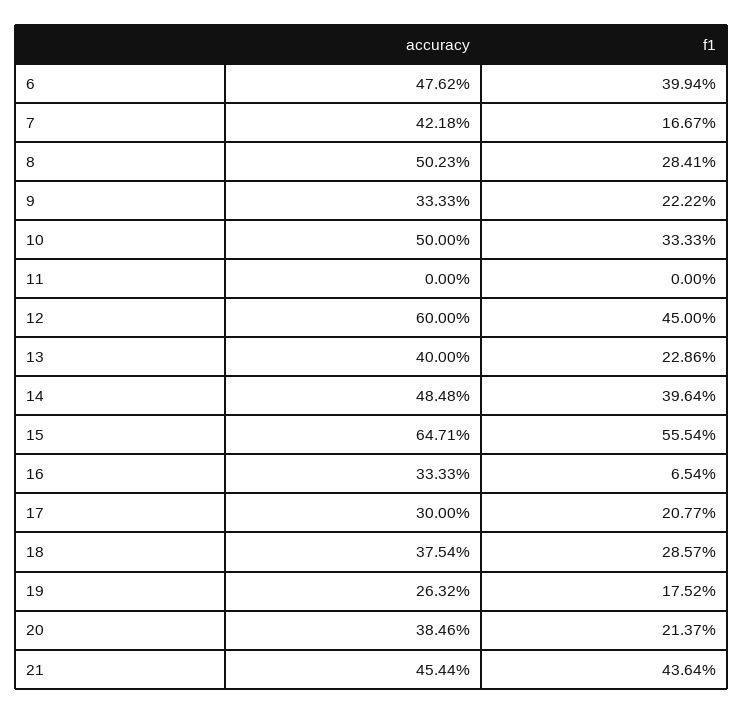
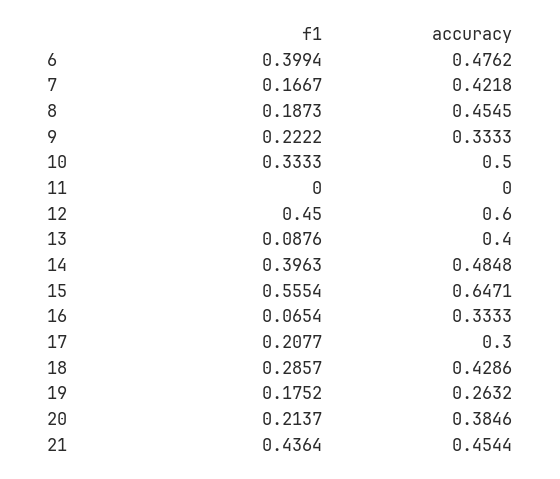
accuracy, 8: 0.5023 -> 0.4545
f1, 8: 0.2841 -> 0.1873
f1, 13: 0.2286 -> 0.0876
f1, 14: 0.3964 -> 0.3963
accuracy, 18: 0.3754 -> 0.4286

